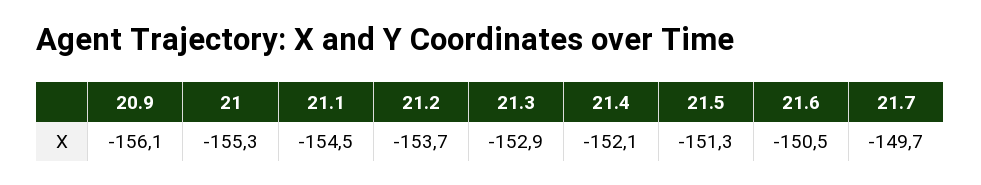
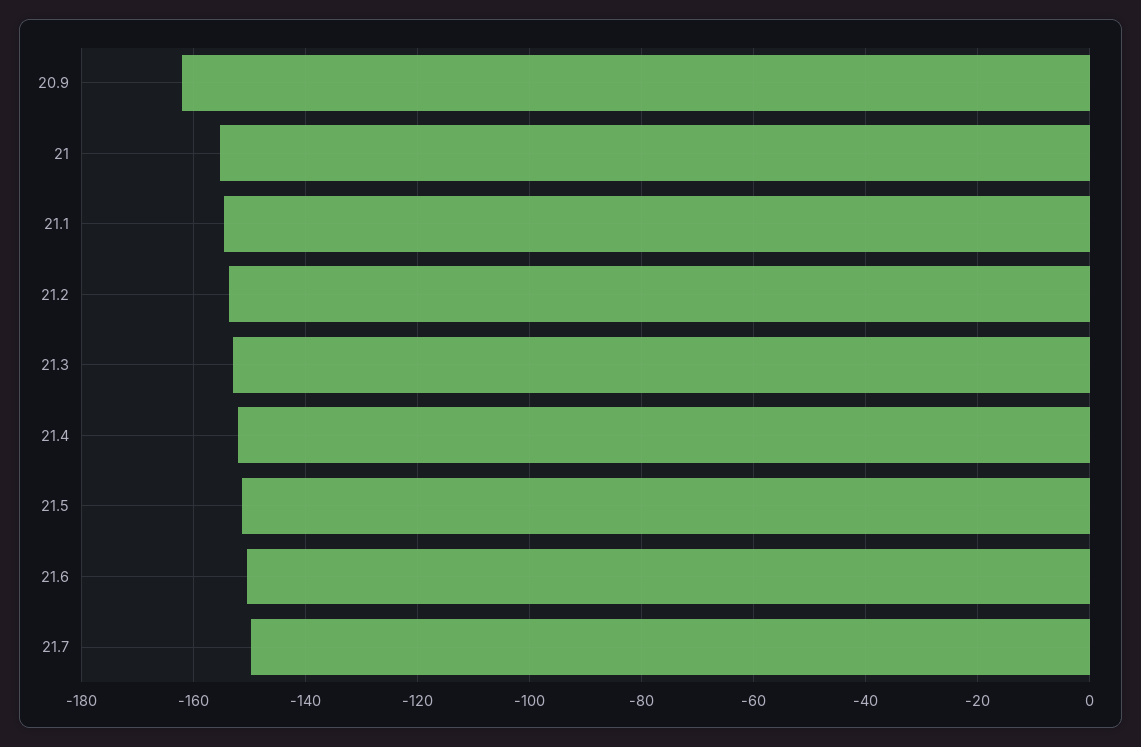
20.9: -156.1 -> -162

